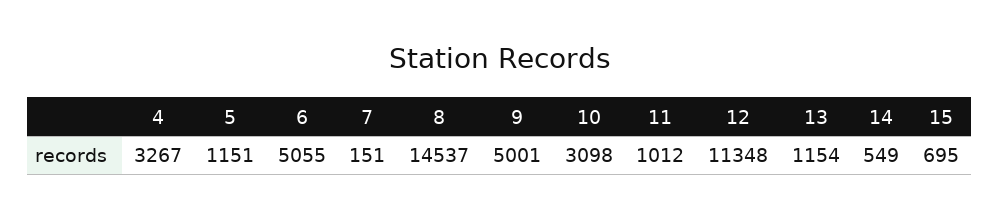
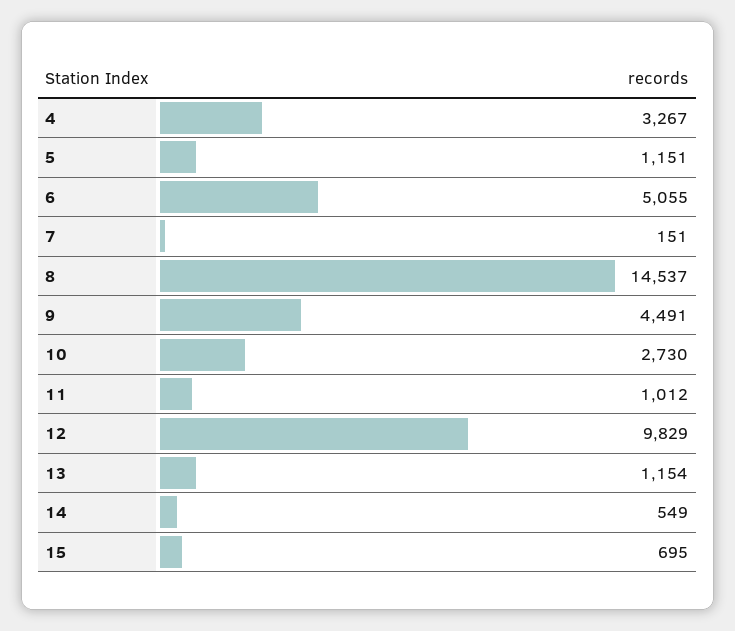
9: 5001 -> 4491
10: 3098 -> 2730
12: 11348 -> 9829

